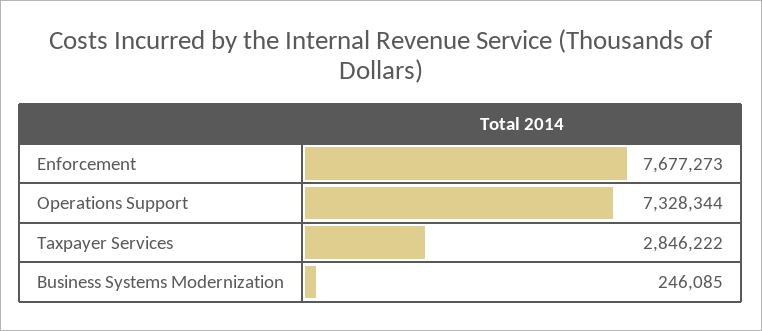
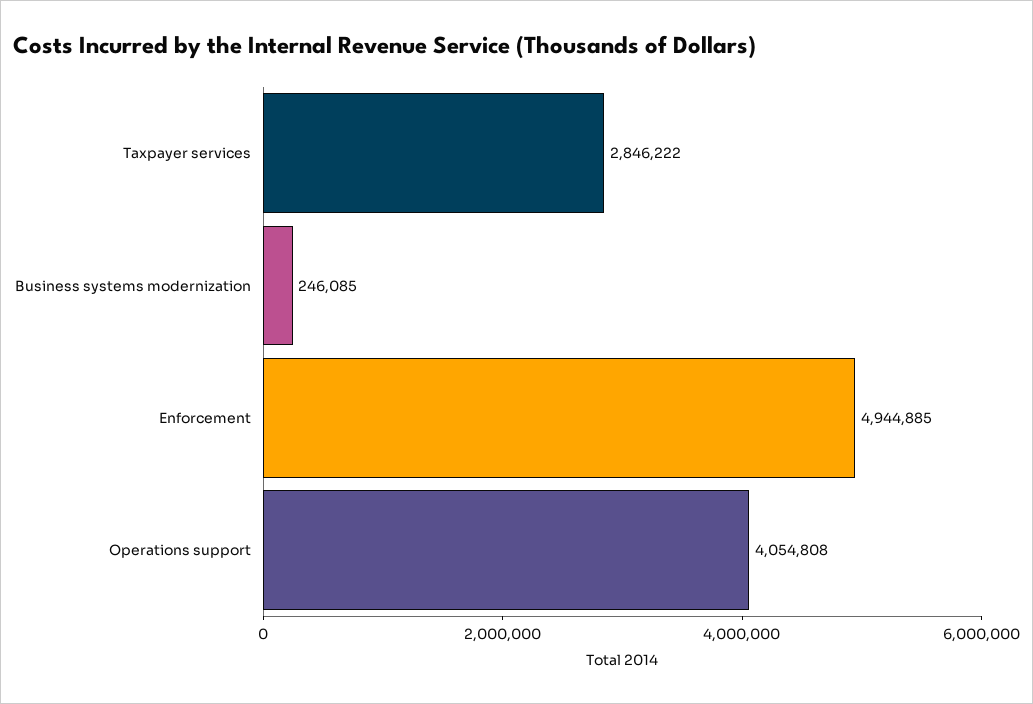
Enforcement: 7677273 -> 4944885
Operations Support: 7328344 -> 4054808

